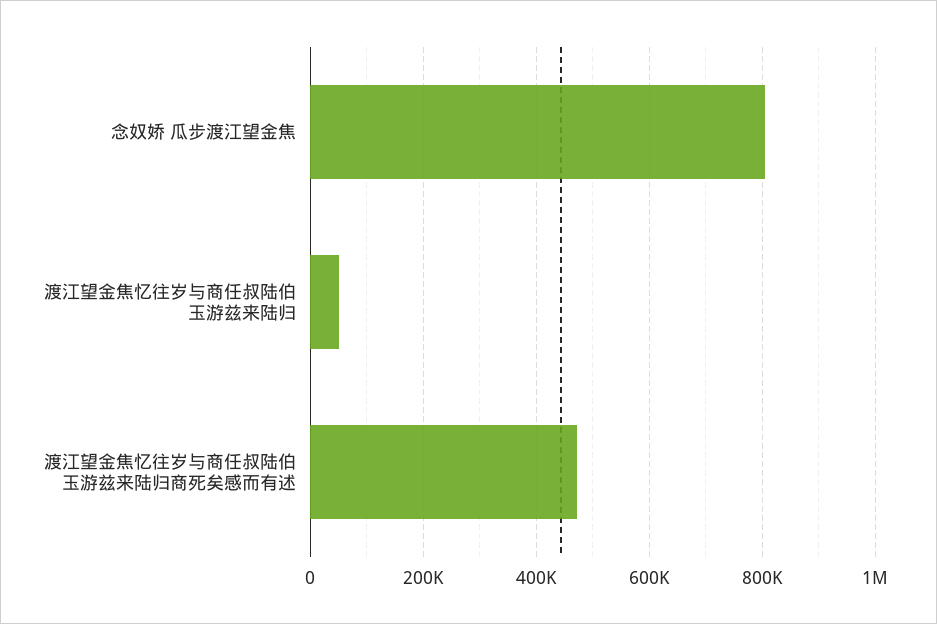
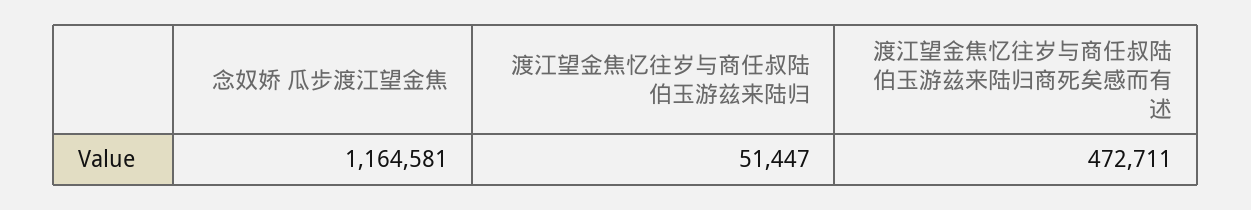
念奴娇 瓜步渡江望金焦: 800000 -> 1164581

